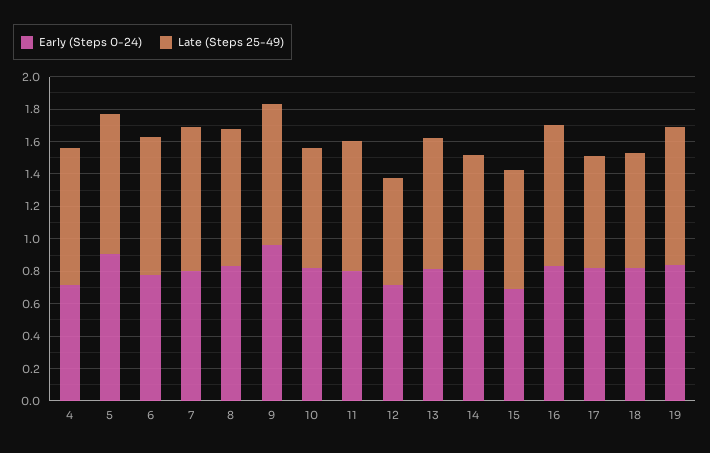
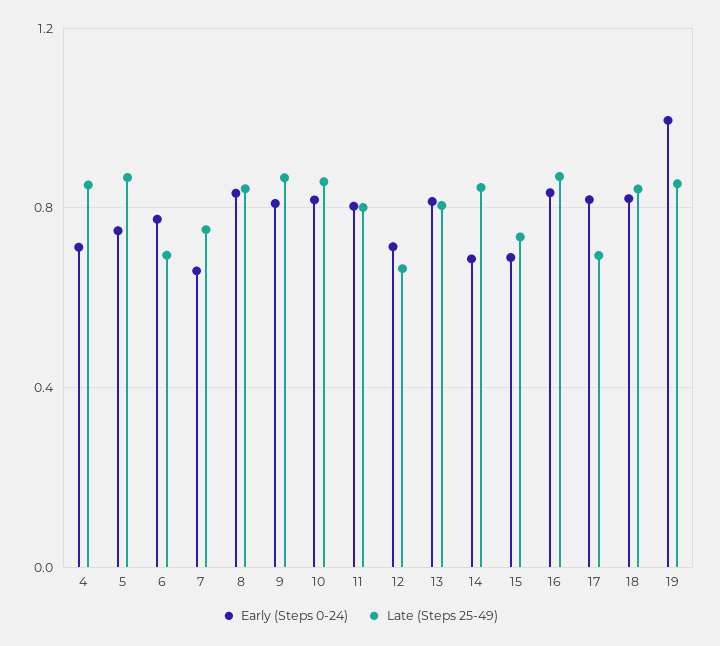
Early (Steps 0-24), 5: 0.9 -> 0.75
Late (Steps 25-49), 6: 0.85 -> 0.7
Early (Steps 0-24), 7: 0.8 -> 0.65
Late (Steps 25-49), 7: 0.9 -> 0.75
Early (Steps 0-24), 9: 0.95 -> 0.8
Late (Steps 25-49), 10: 0.75 -> 0.85
Early (Steps 0-24), 14: 0.8 -> 0.7
Late (Steps 25-49), 14: 0.7 -> 0.85
Late (Steps 25-49), 18: 0.7 -> 0.85
Early (Steps 0-24), 19: 0.85 -> 1

